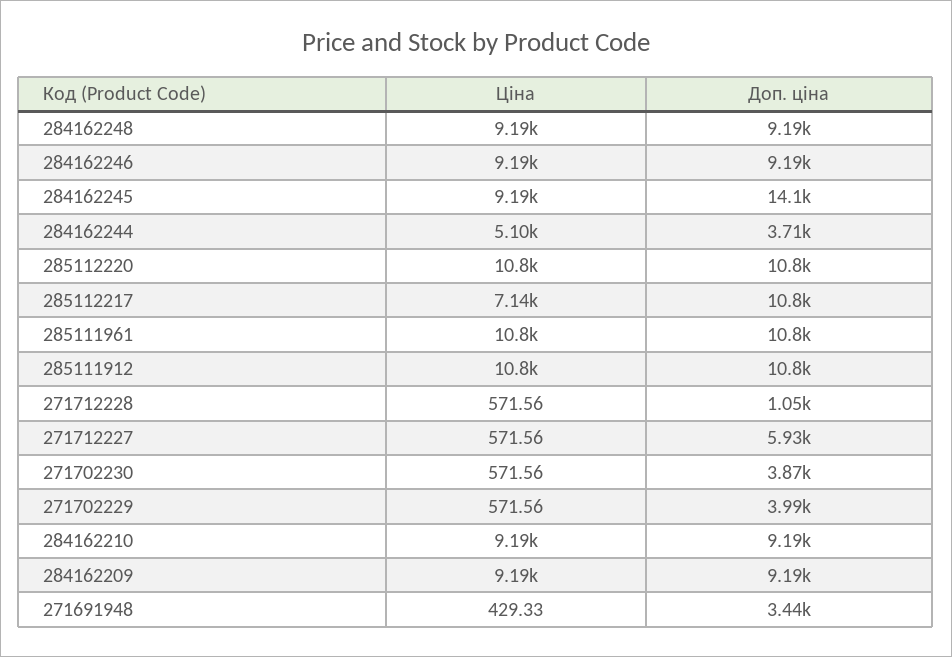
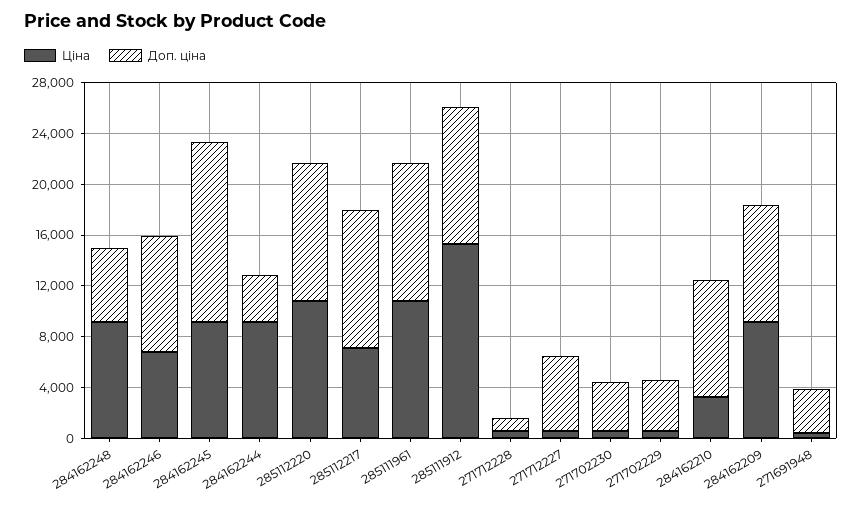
Доп. ціна, 284162248: 9190 -> 6000
Ціна, 284162246: 9190 -> 7000
Ціна, 284162244: 5100 -> 9000
Ціна, 285111912: 10800 -> 15000
Ціна, 284162210: 9190 -> 3000

